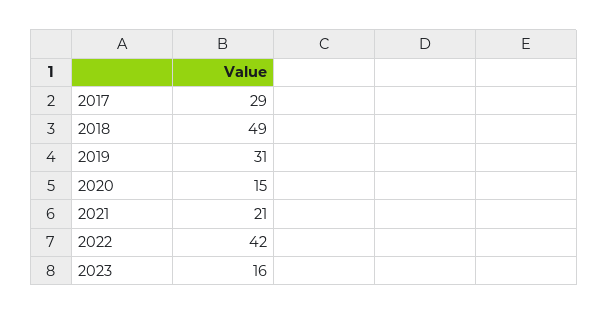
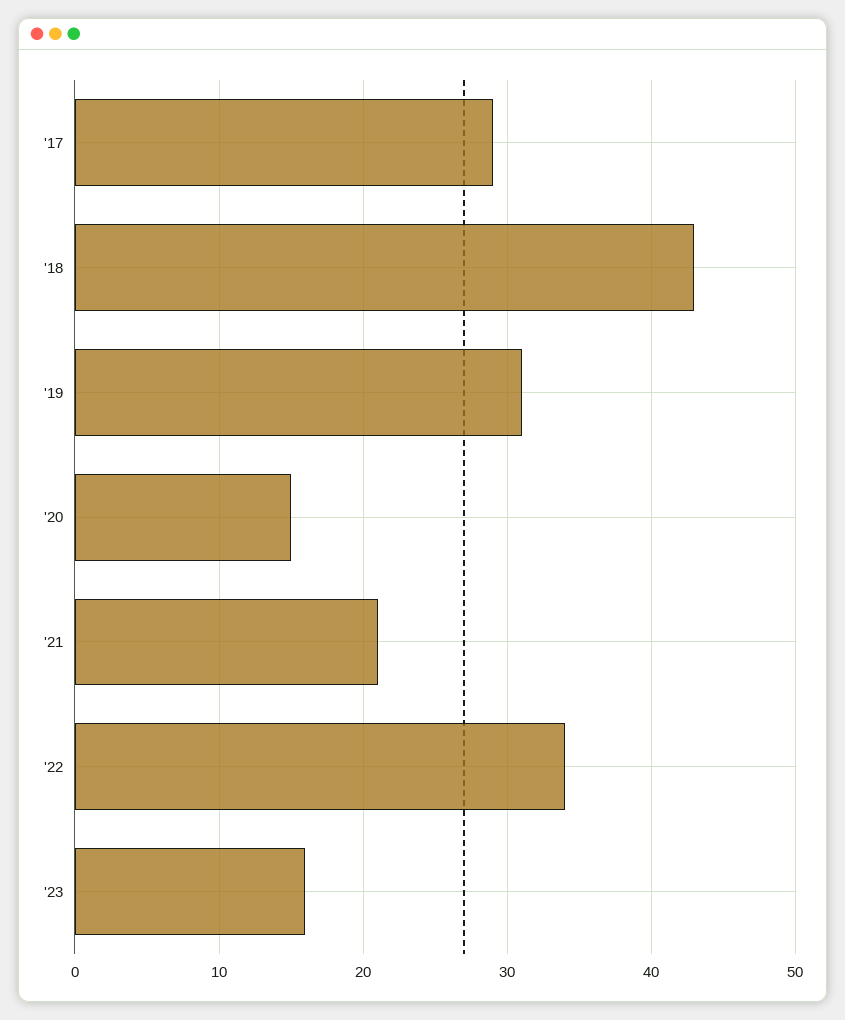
2018: 49 -> 43
2022: 42 -> 34

